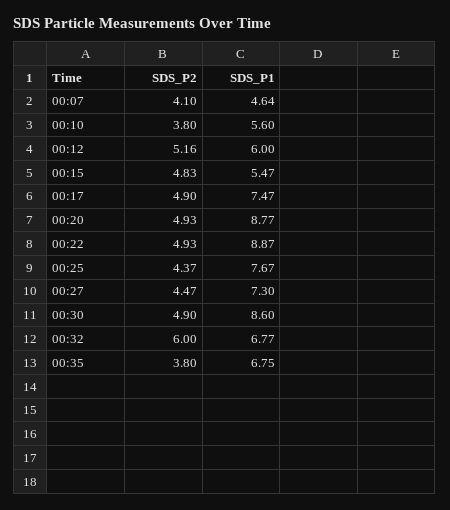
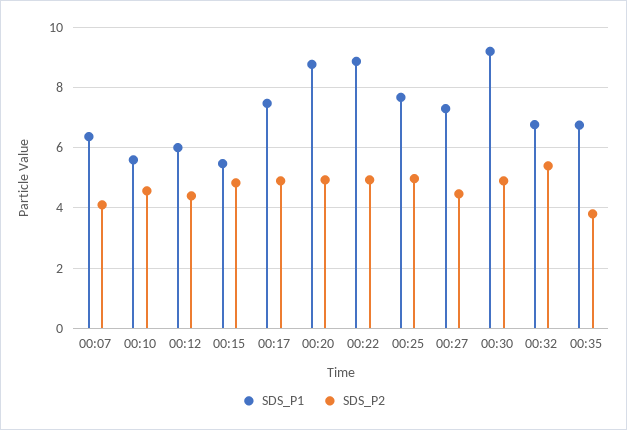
SDS_P1, 00:07: 4.64 -> 6.4
SDS_P2, 00:10: 3.8 -> 4.6
SDS_P2, 00:12: 5.16 -> 4.4
SDS_P2, 00:25: 4.37 -> 5
SDS_P1, 00:30: 8.6 -> 9.2
SDS_P2, 00:32: 6 -> 5.4

